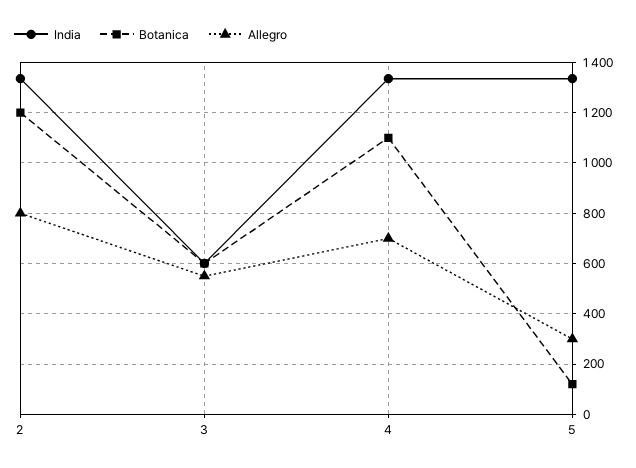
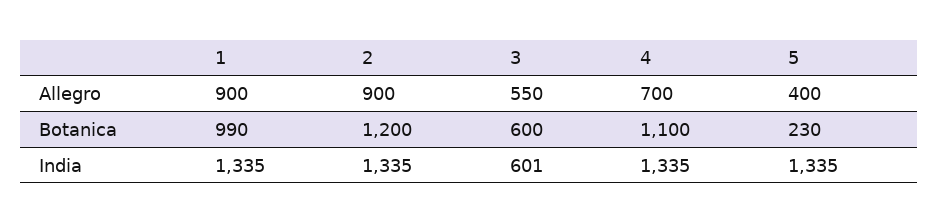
Allegro, 2: 800 -> 900
Botanica, 5: 125 -> 230
Allegro, 5: 300 -> 400
Allegro, 1: none -> 900
Botanica, 1: none -> 990
India, 1: none -> 1335

